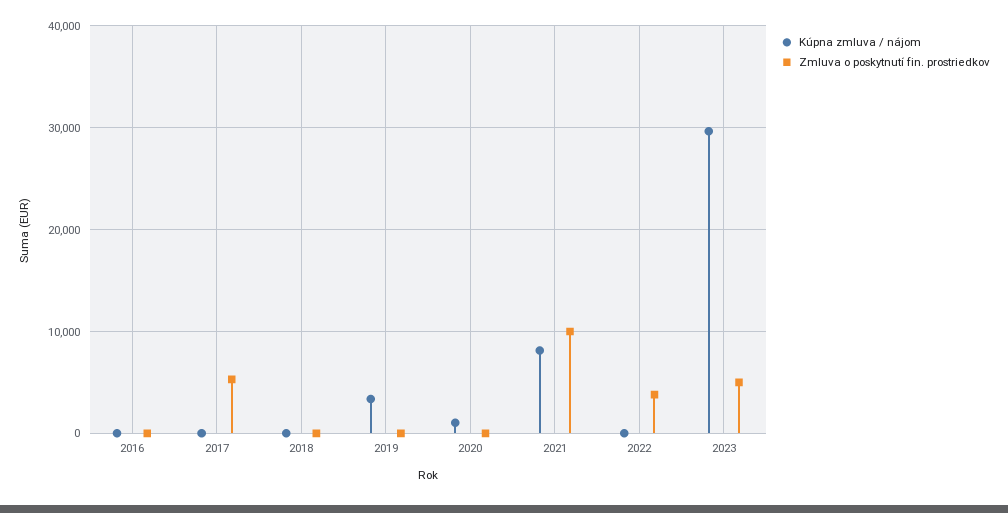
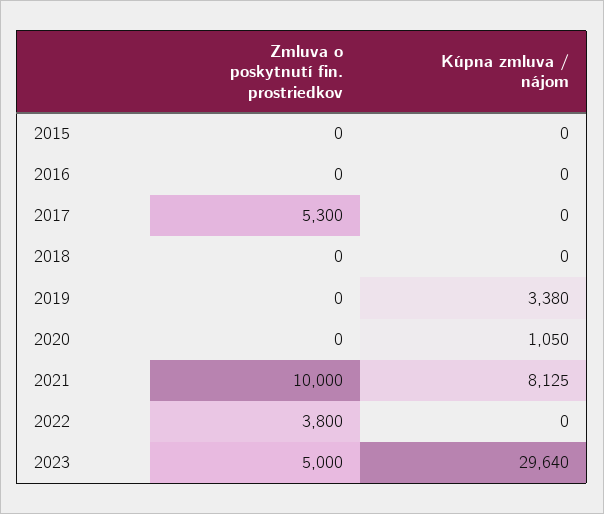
Zmluva o poskytnutí fin. prostriedkov, 2015: none -> 0
Kúpna zmluva / nájom, 2015: none -> 0

